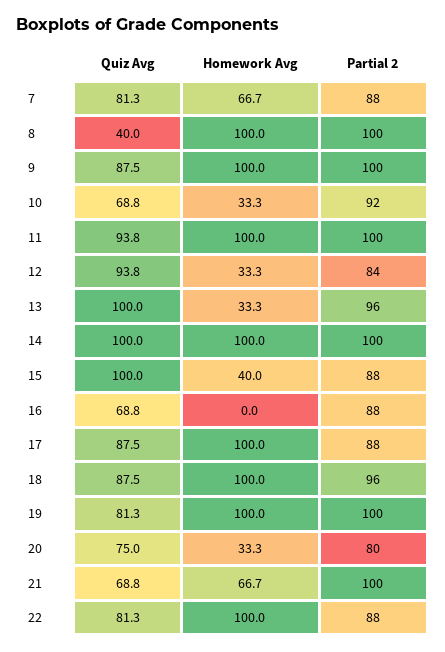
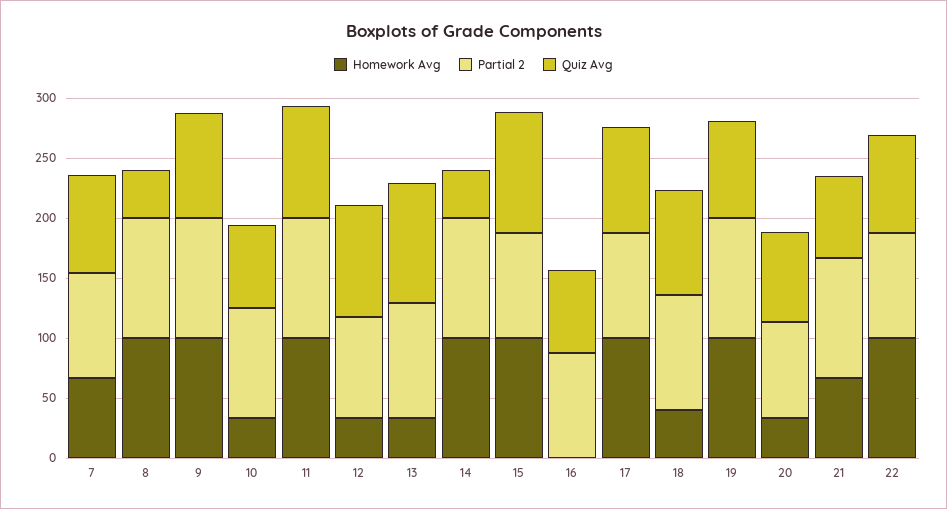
Quiz Avg, 14: 100 -> 40
Homework Avg, 15: 40 -> 100
Homework Avg, 18: 100 -> 40

